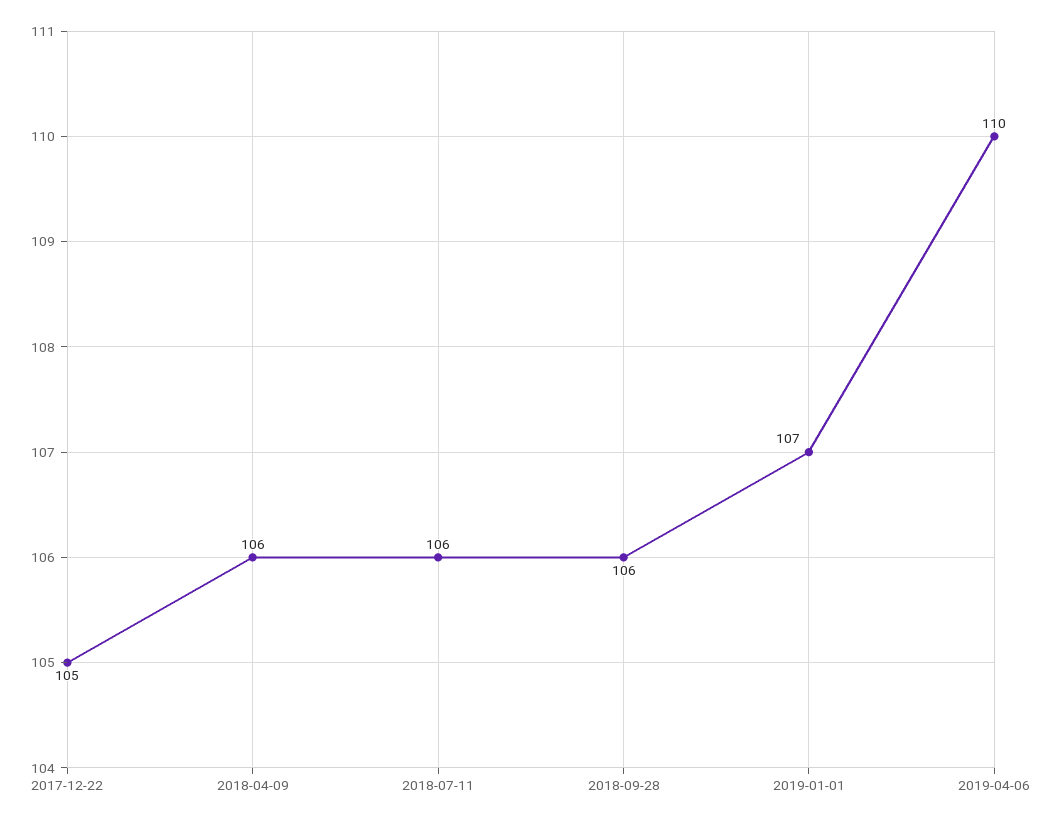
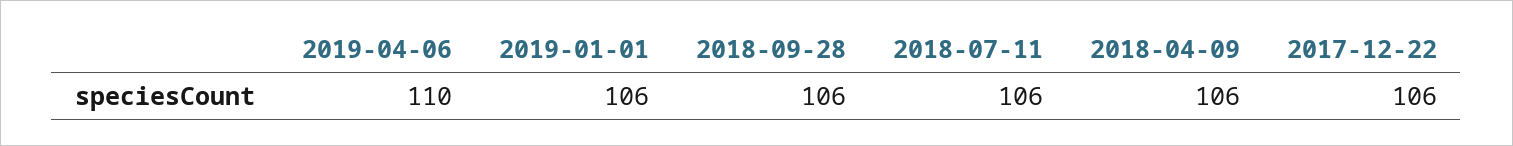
2017-12-22: 105 -> 106
2019-01-01: 107 -> 106

